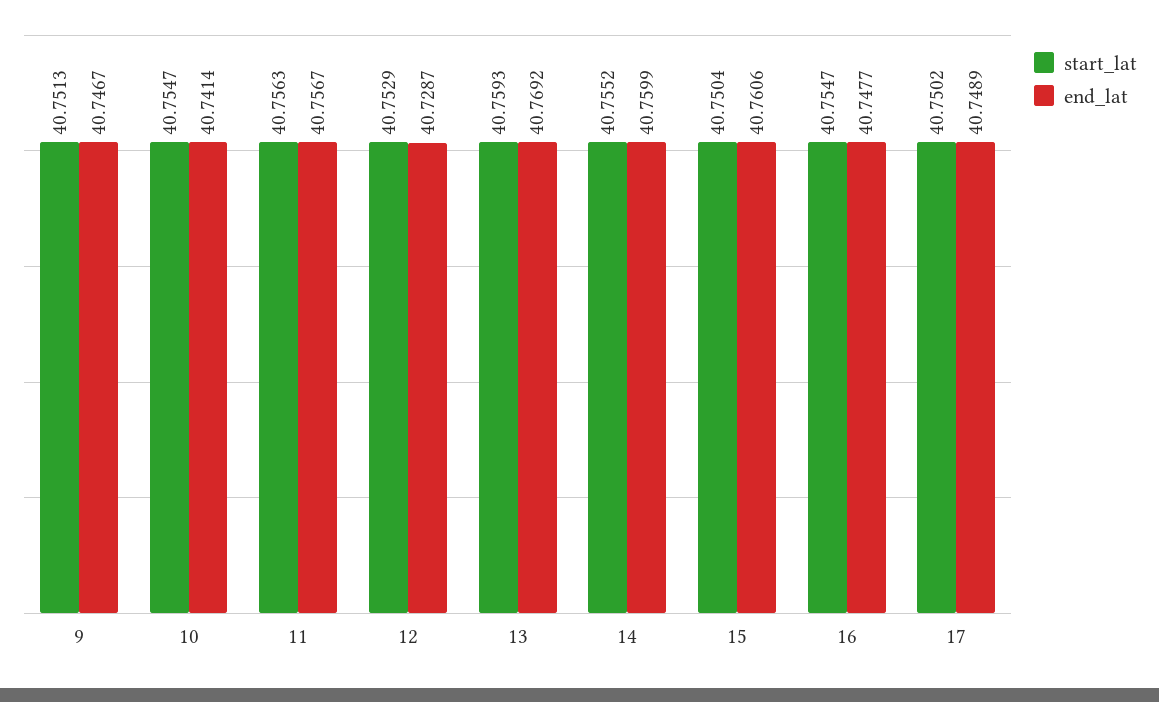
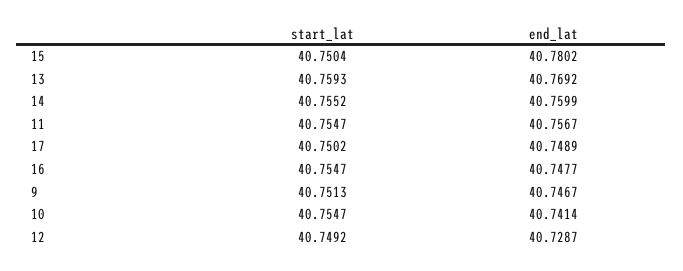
start_lat, 11: 40.7563 -> 40.7547
start_lat, 12: 40.7529 -> 40.7492
end_lat, 15: 40.7606 -> 40.7802

